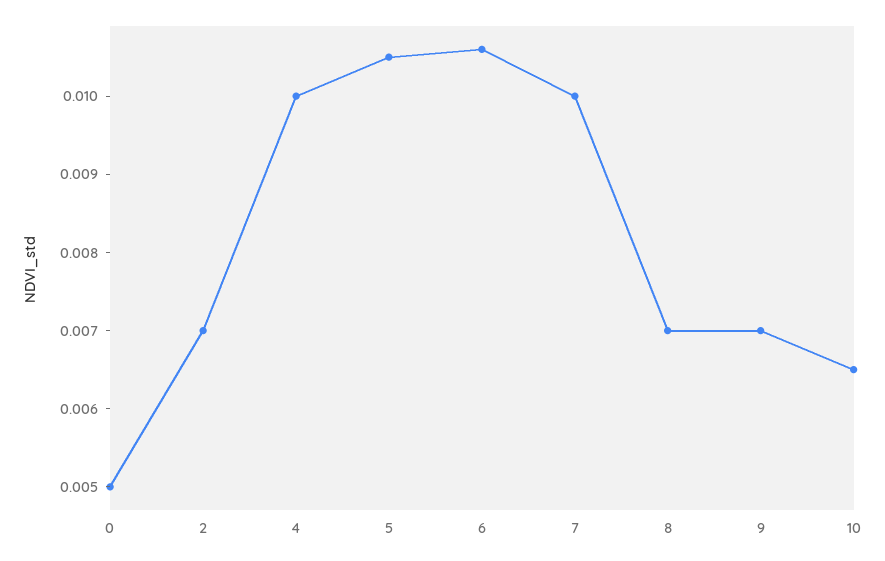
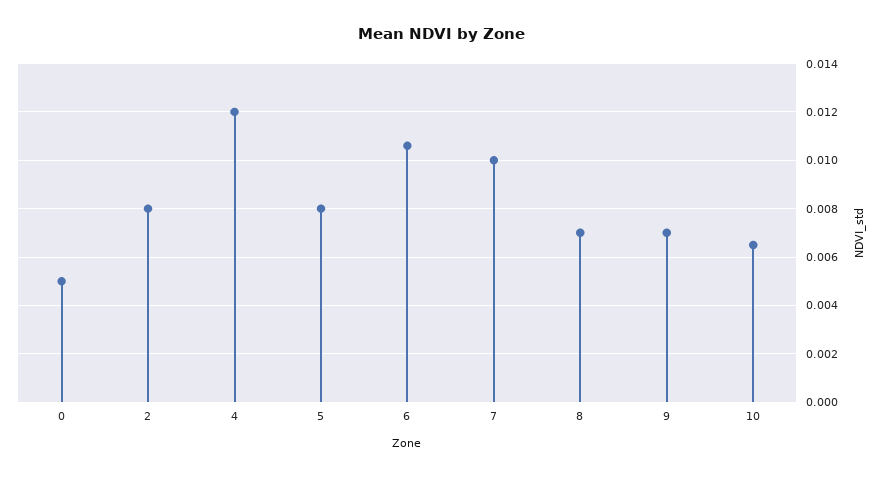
2: 0.007 -> 0.008
4: 0.01 -> 0.012
5: 0.0105 -> 0.008

